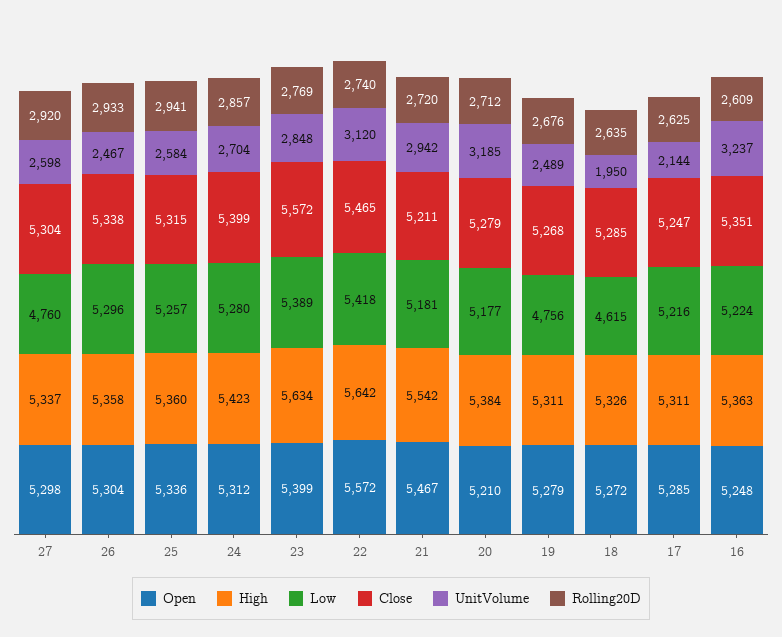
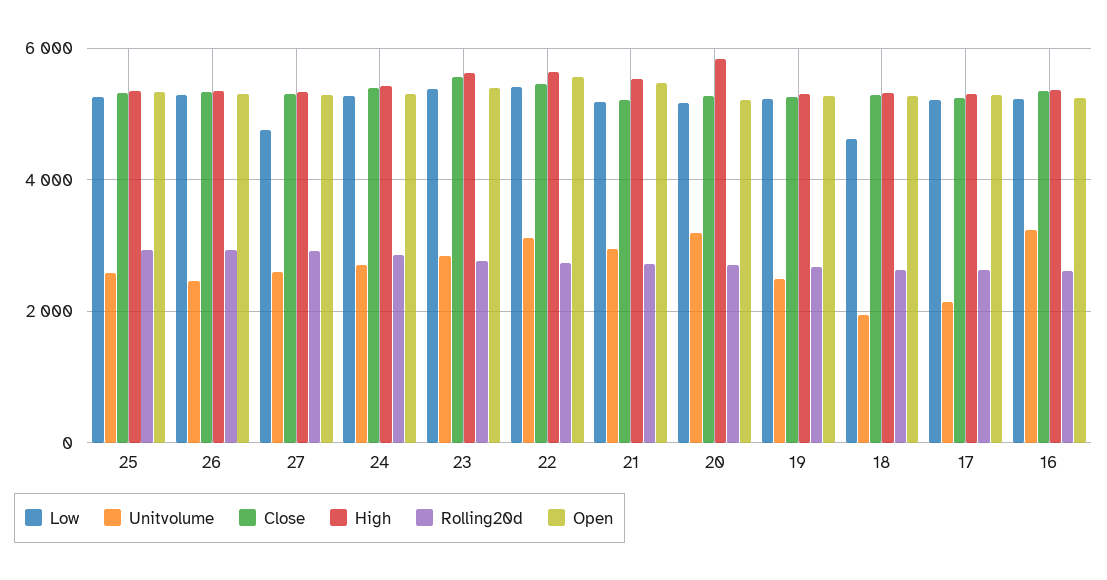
High, 20: 5384 -> 5800
Low, 19: 4756 -> 5200

